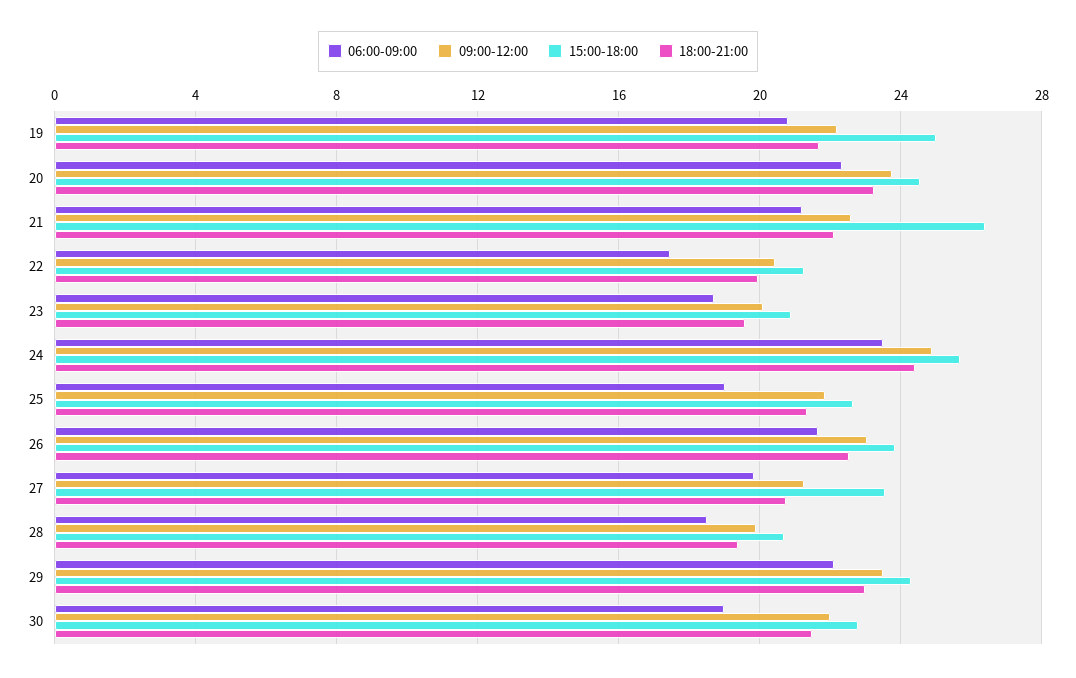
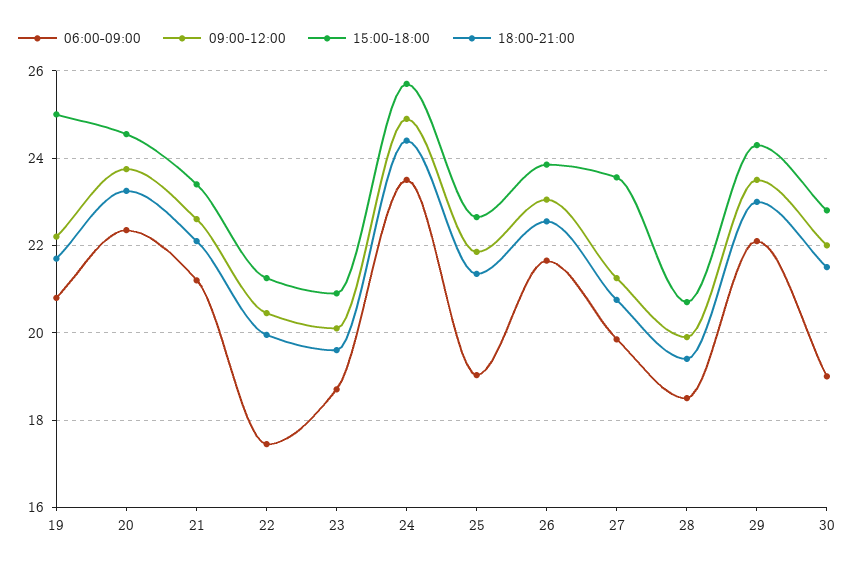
15:00-18:00, 21: 26.5 -> 23.4

